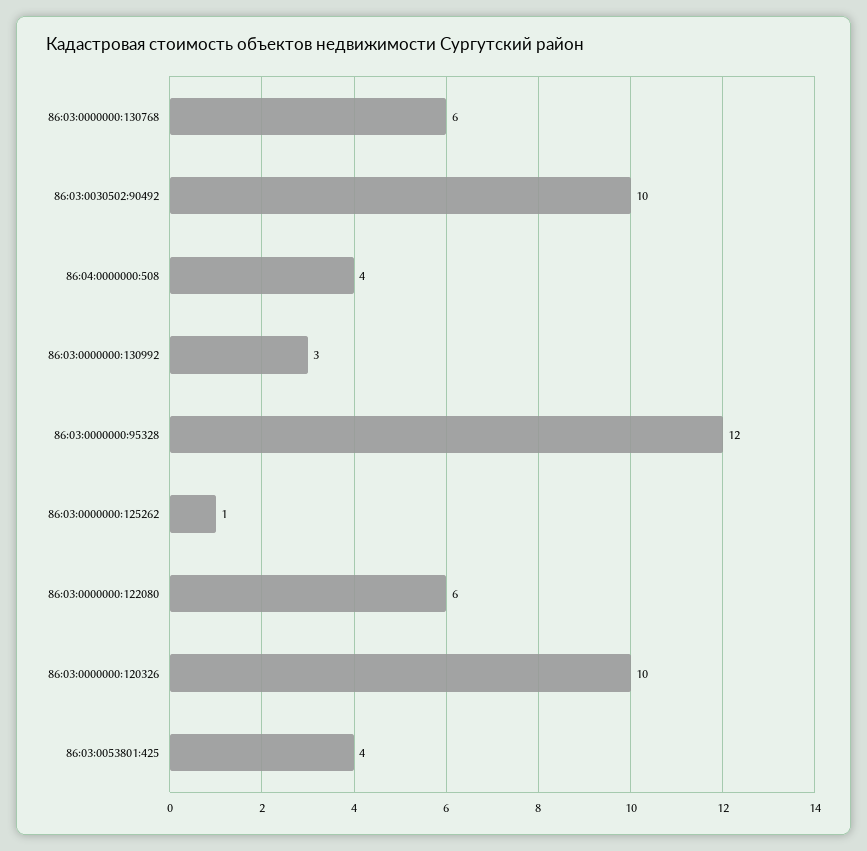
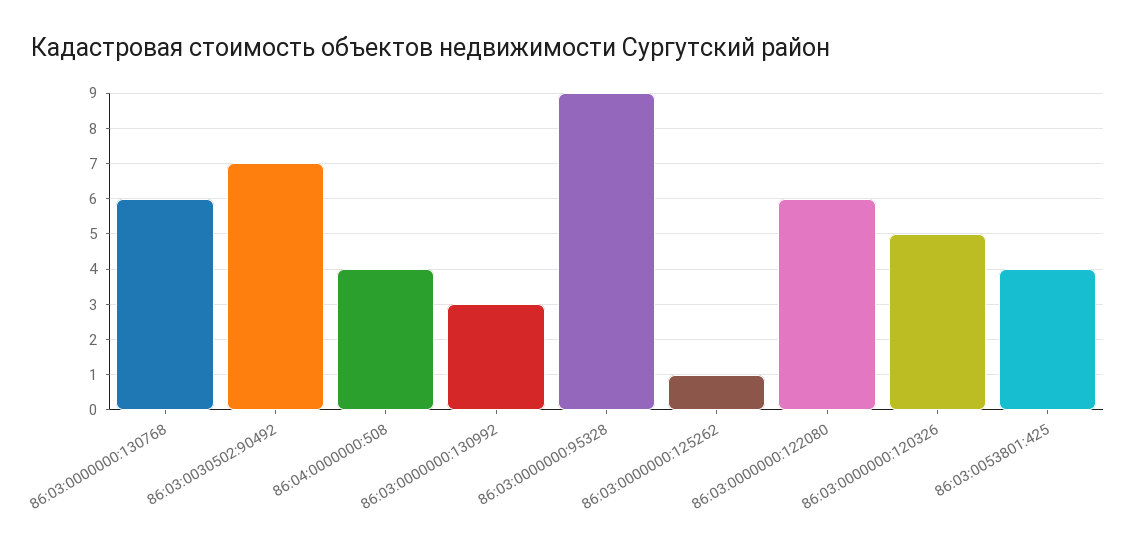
86:03:0030502:90492: 10 -> 7
86:03:0000000:95328: 12 -> 9
86:03:0000000:120326: 10 -> 5

